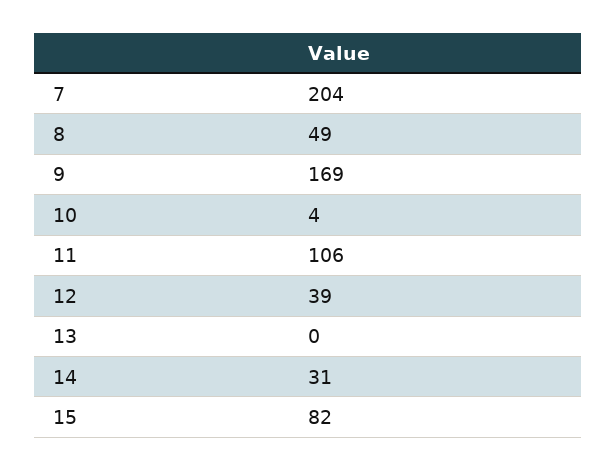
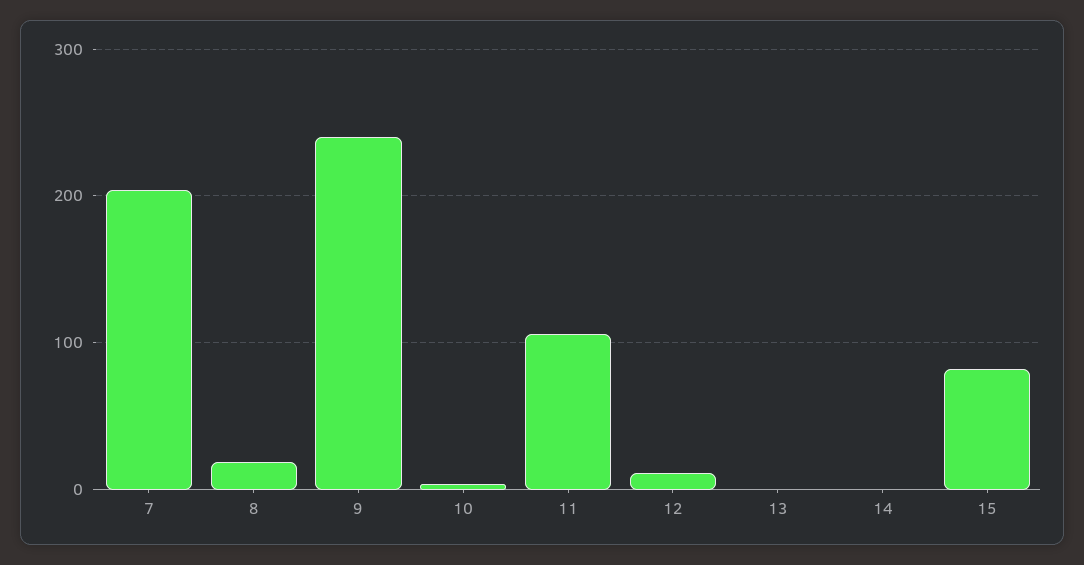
8: 49 -> 20
9: 169 -> 240
12: 39 -> 10
14: 31 -> 0

